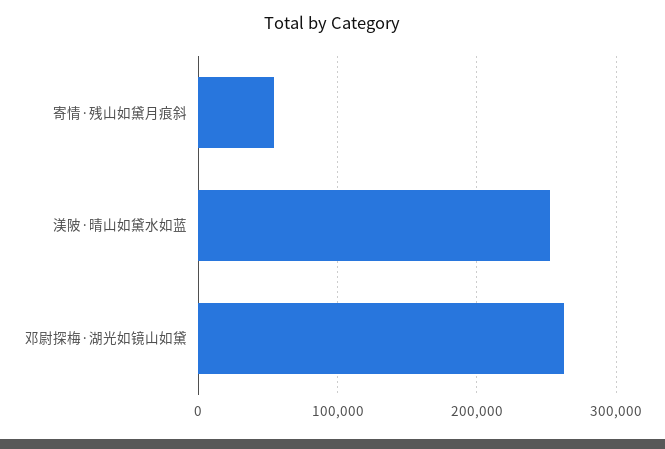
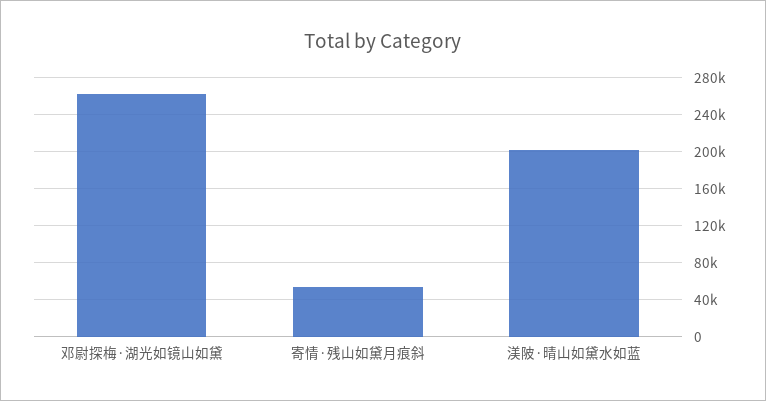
渼陂·晴山如黛水如蓝: 250000 -> 200000

